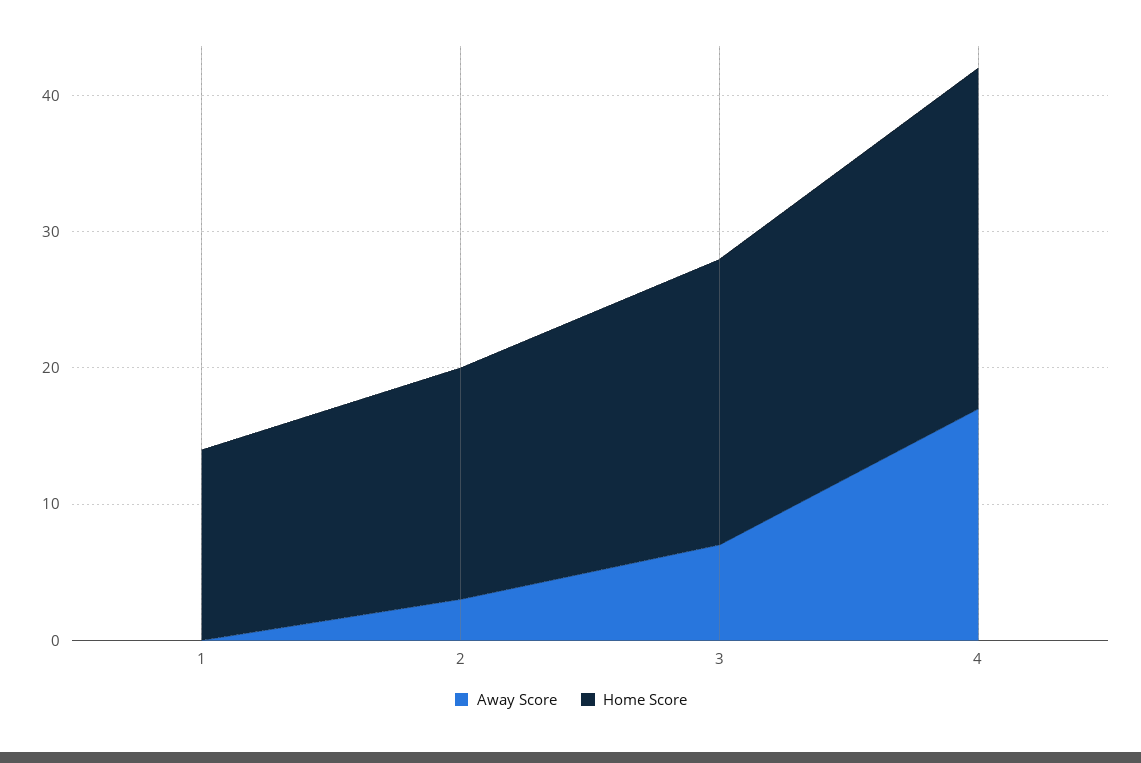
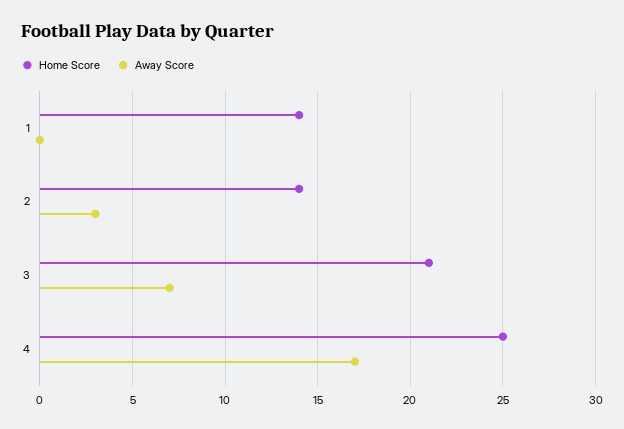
Home Score, 2: 17 -> 14

